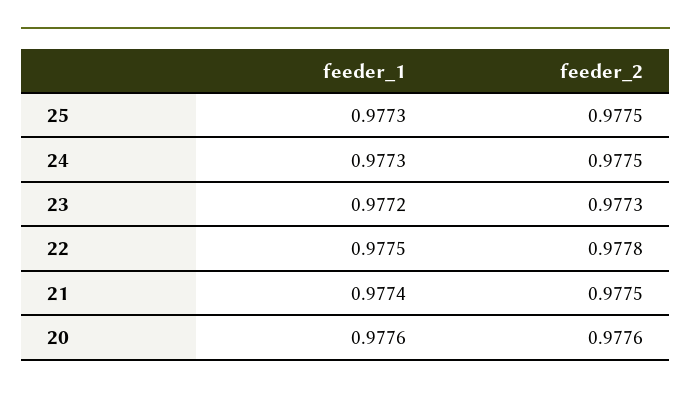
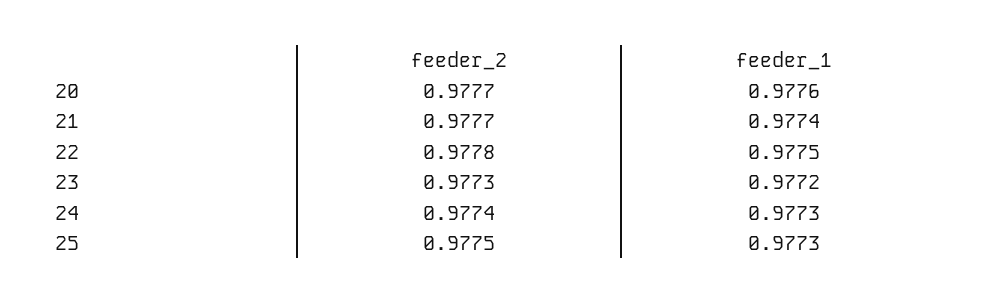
feeder_2, 24: 0.9775 -> 0.9774
feeder_2, 21: 0.9775 -> 0.9777
feeder_2, 20: 0.9776 -> 0.9777

